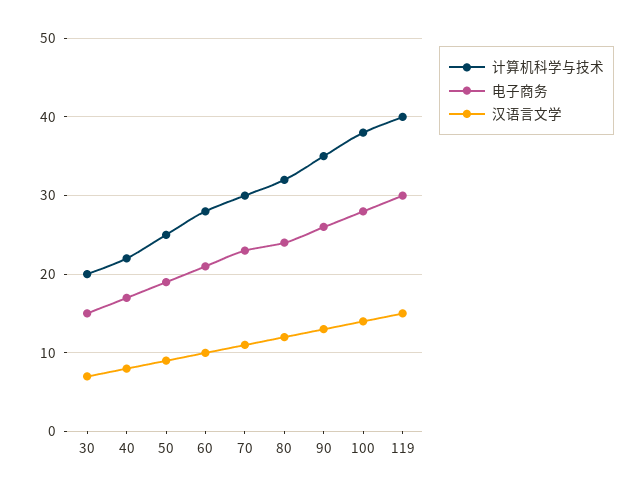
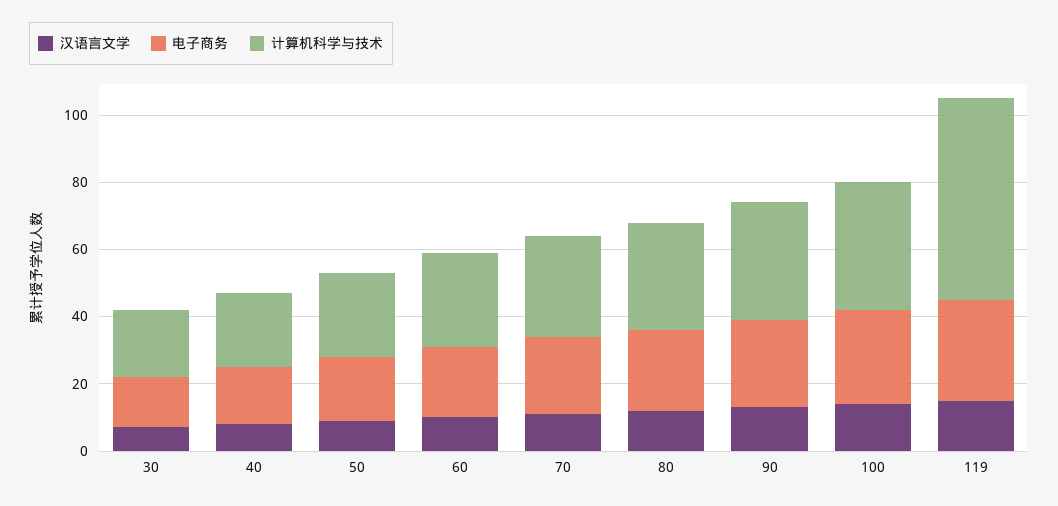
计算机科学与技术, 119: 40 -> 60

